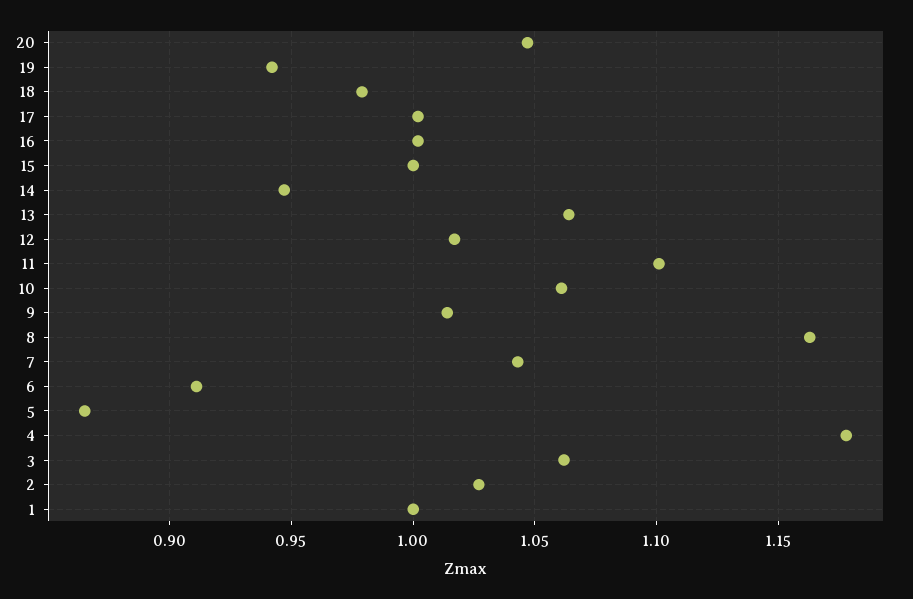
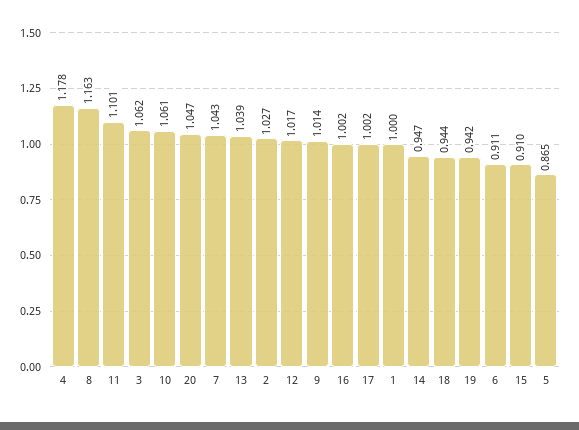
18: 0.98 -> 0.944
15: 1 -> 0.91
13: 1.065 -> 1.039

